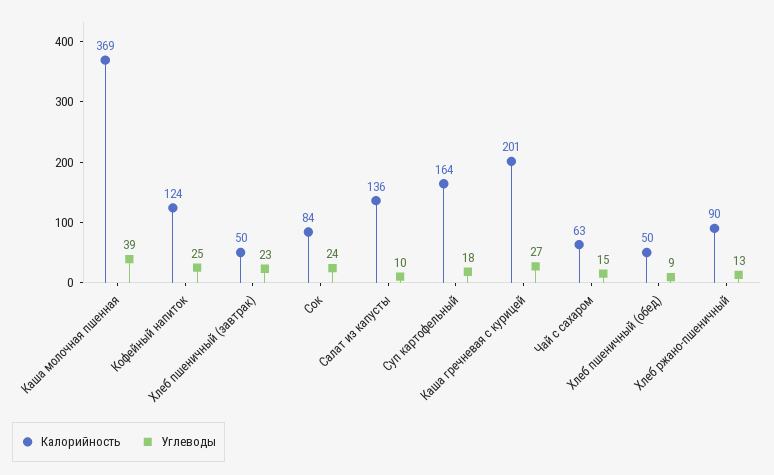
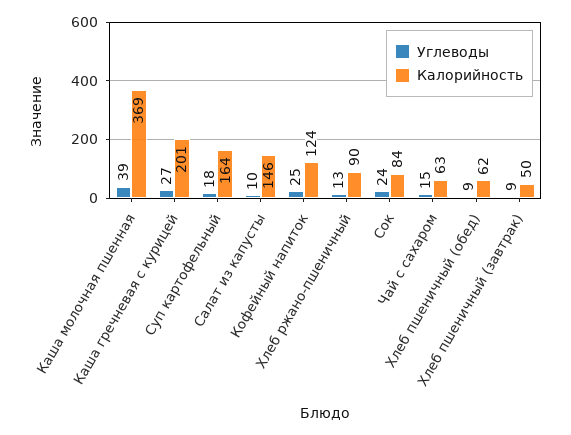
Углеводы, Хлеб пшеничный (завтрак): 23 -> 9
Калорийность, Салат из капусты: 136 -> 146
Калорийность, Хлеб пшеничный (обед): 50 -> 62

